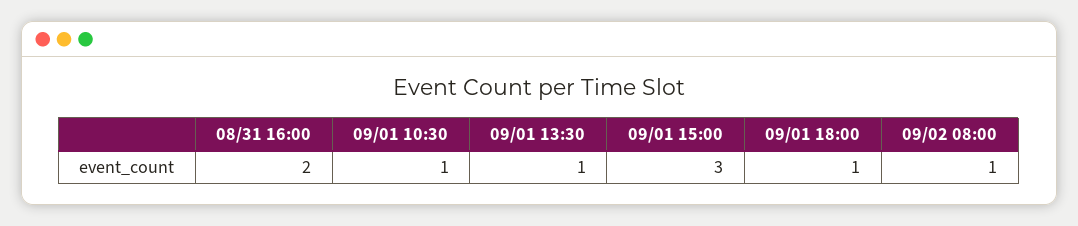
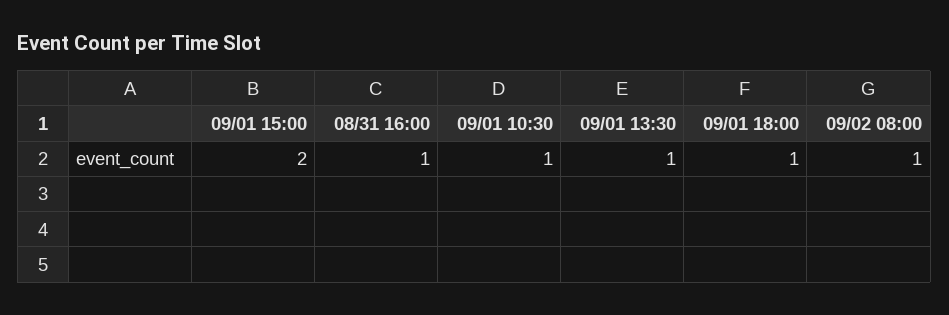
08/31 16:00: 2 -> 1
09/01 15:00: 3 -> 2

